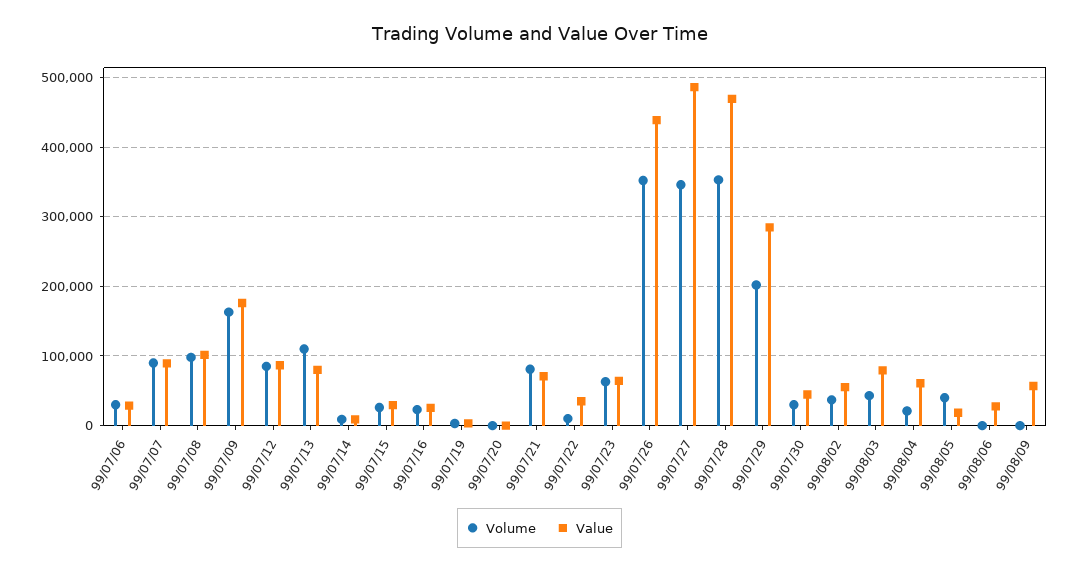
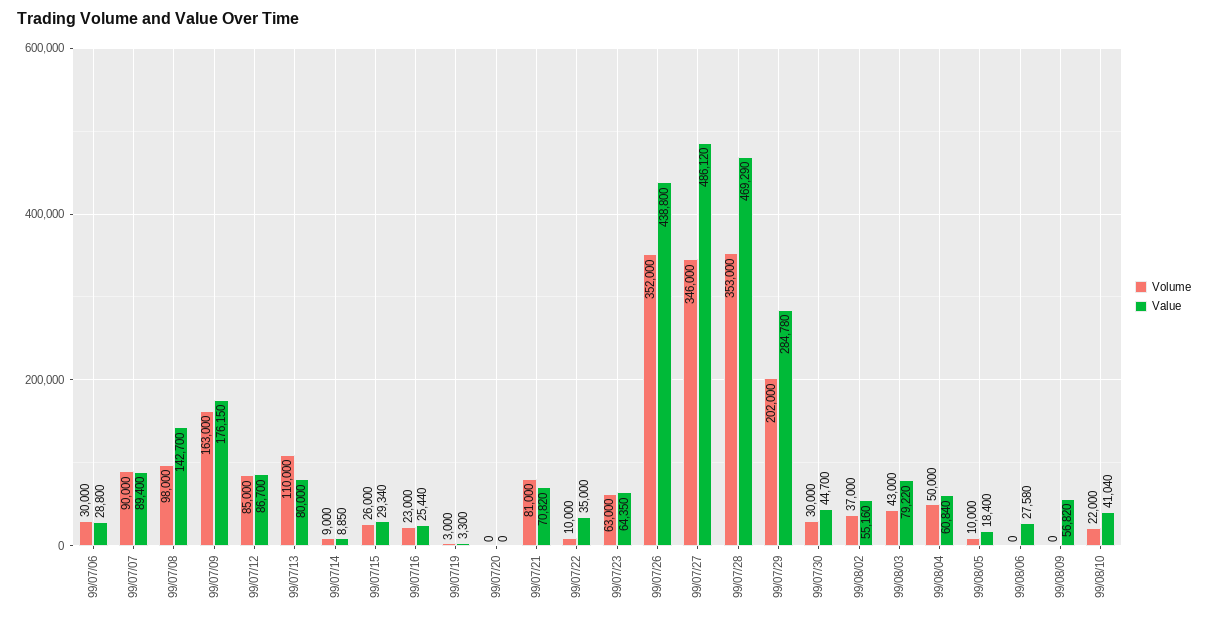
Value, 99/07/08: 100000 -> 142700
Volume, 99/08/04: 20000 -> 50000
Volume, 99/08/05: 40000 -> 10000
Volume, 99/08/10: none -> 22000
Value, 99/08/10: none -> 41040

